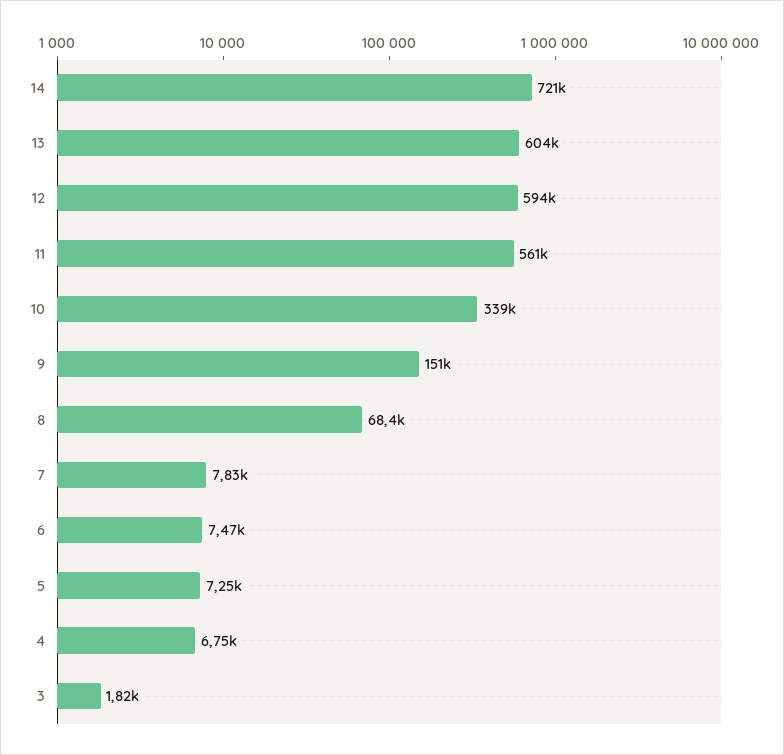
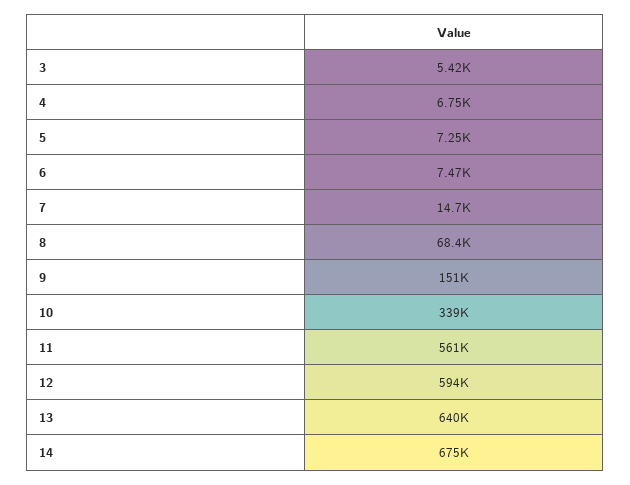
14: 721000 -> 675000
13: 604000 -> 640000
7: 7830 -> 14700
3: 1820 -> 5420

